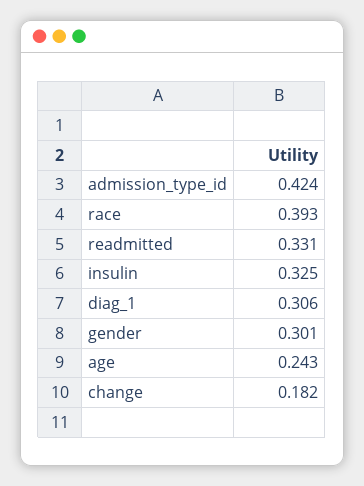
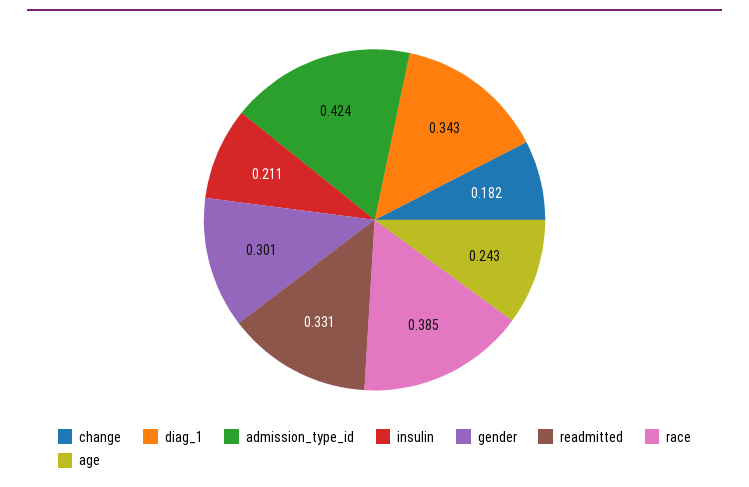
race: 0.393 -> 0.385
insulin: 0.325 -> 0.211
diag_1: 0.306 -> 0.343

